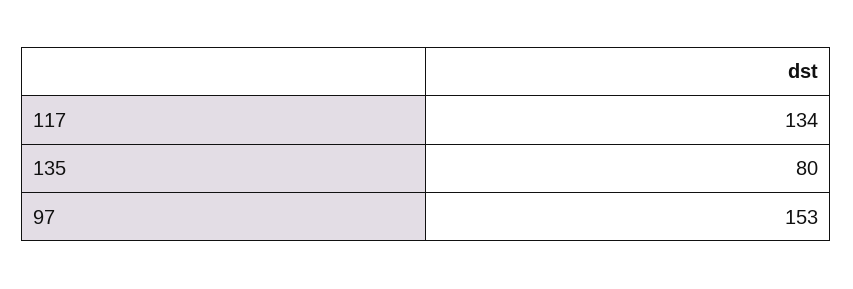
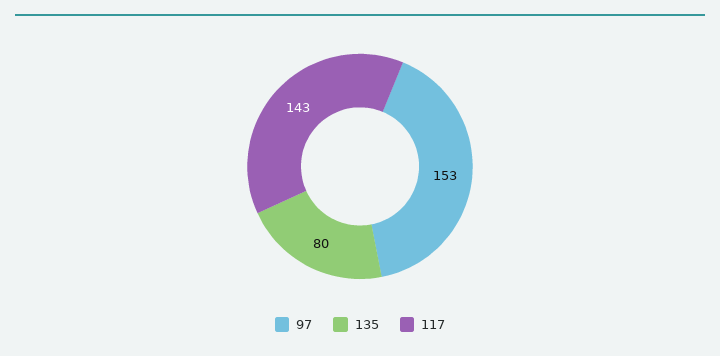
117: 134 -> 143

